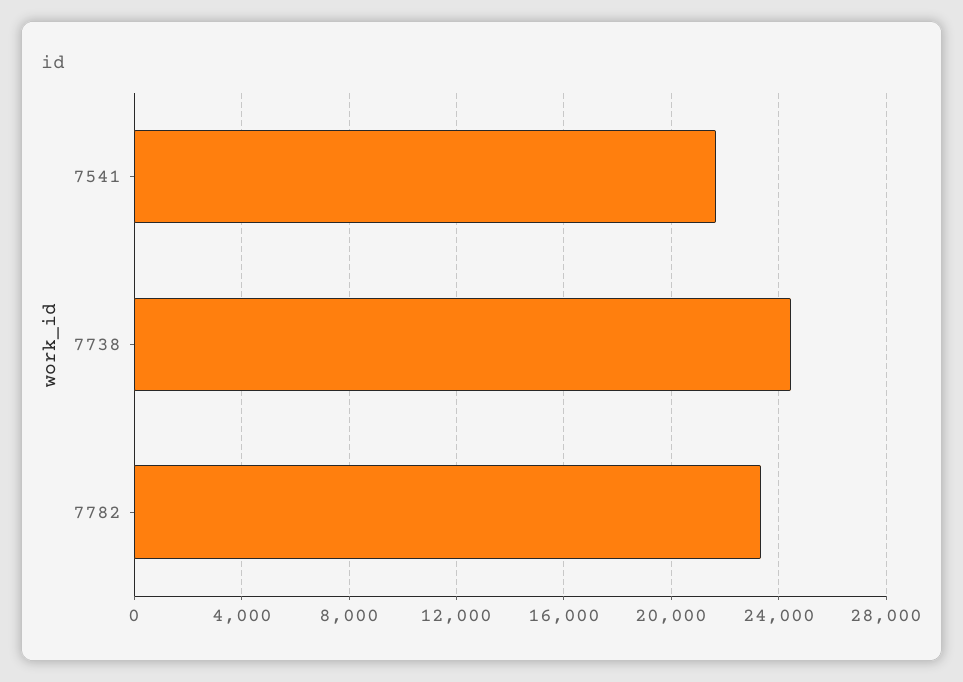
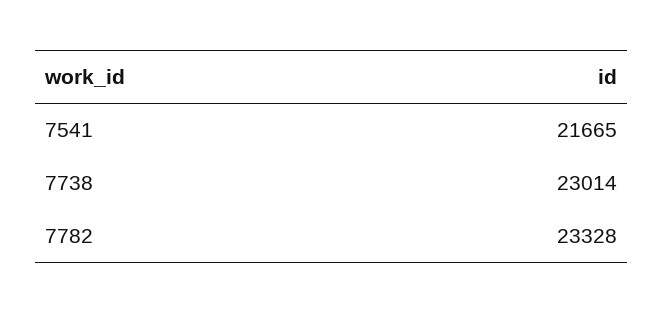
7738: 24500 -> 23014

